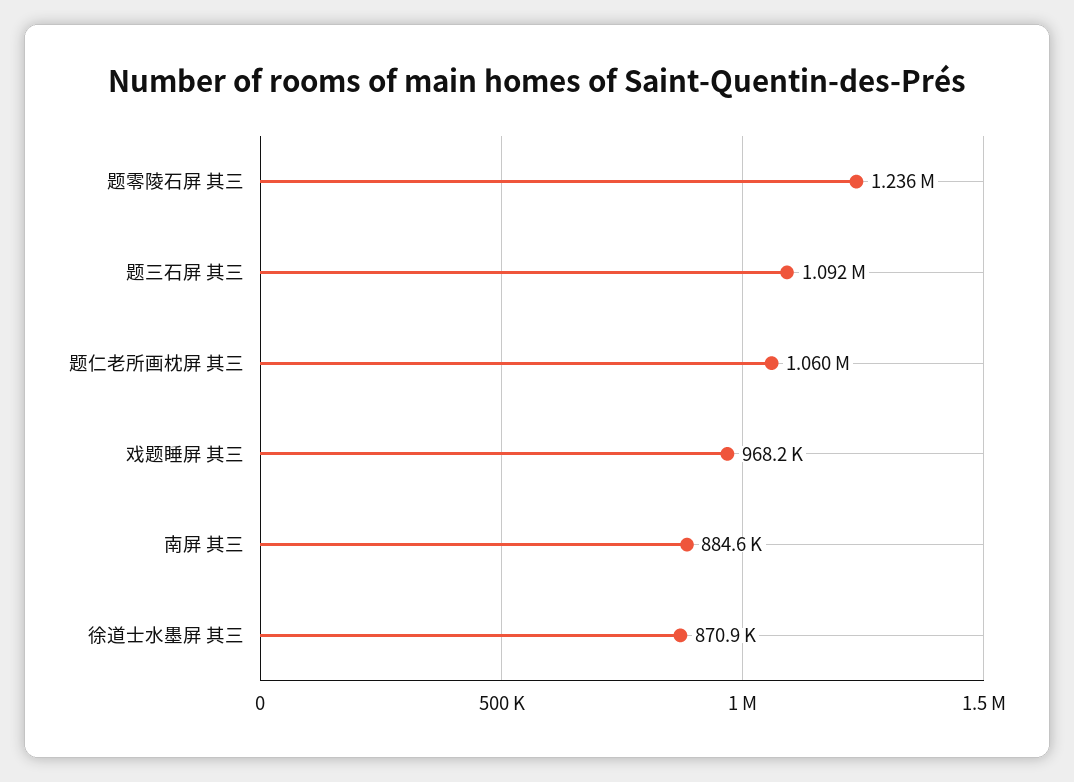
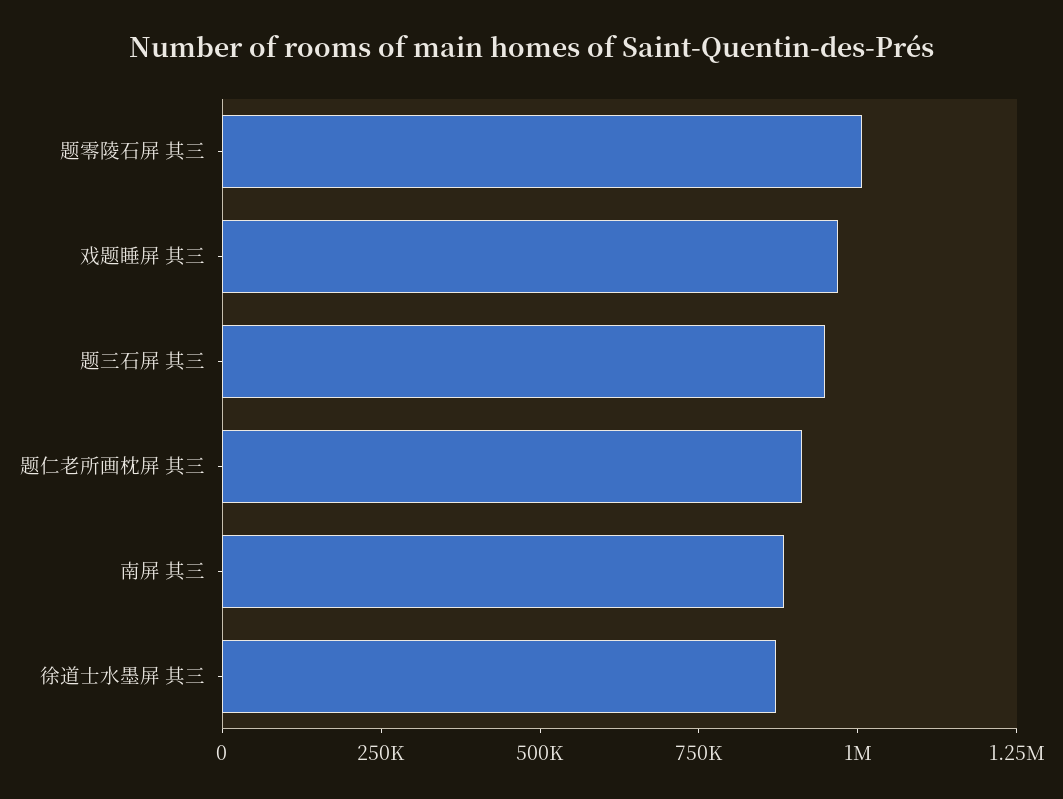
题零陵石屏 其三: 1236000 -> 1000000
题三石屏 其三: 1092000 -> 950000
题仁老所画枕屏 其三: 1060000 -> 900000

